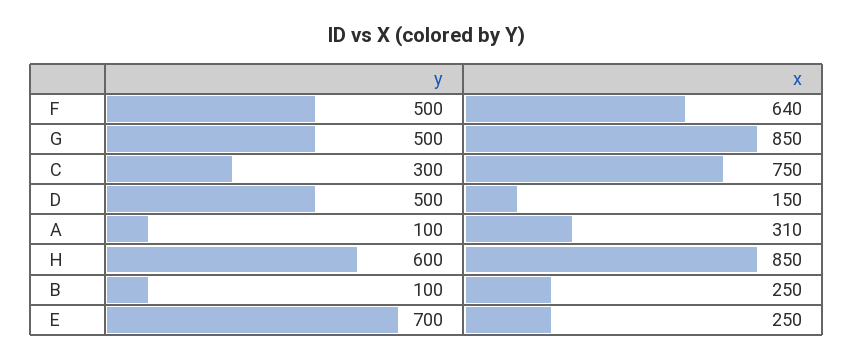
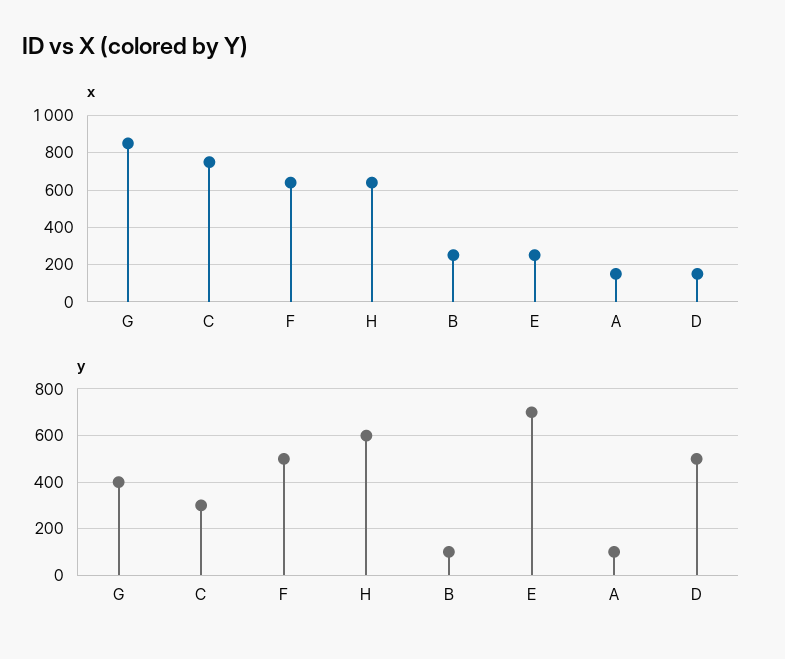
y, G: 500 -> 400
x, A: 310 -> 150
x, H: 850 -> 650

